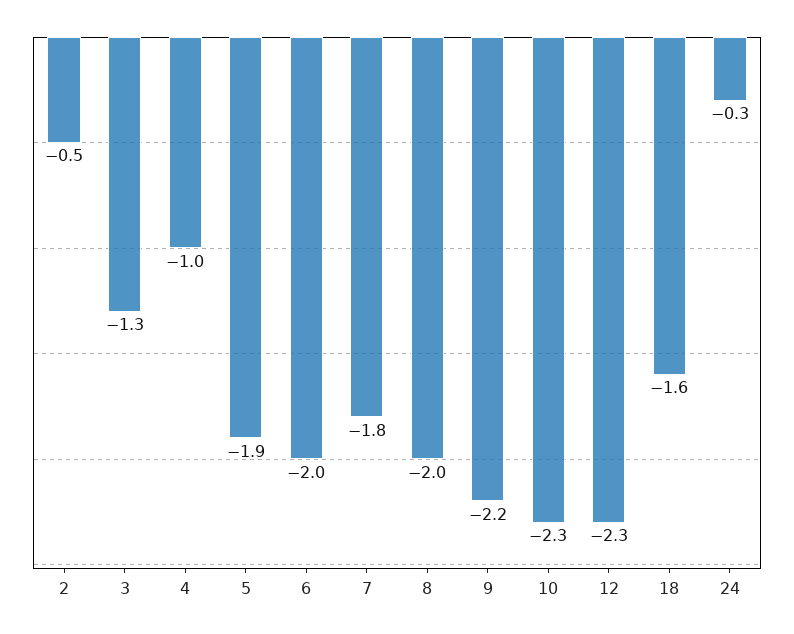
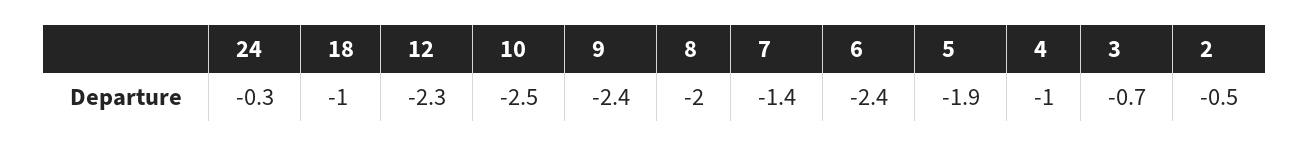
3: -1.3 -> -0.7
6: -2 -> -2.4
7: -1.8 -> -1.4
9: -2.2 -> -2.4
10: -2.3 -> -2.5
18: -1.6 -> -1

